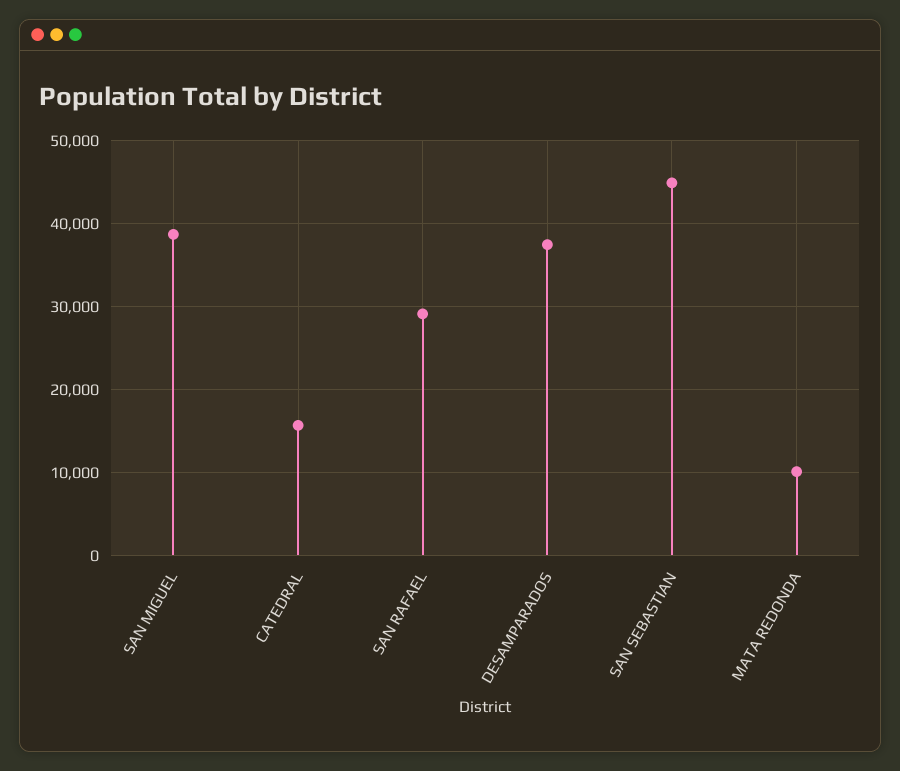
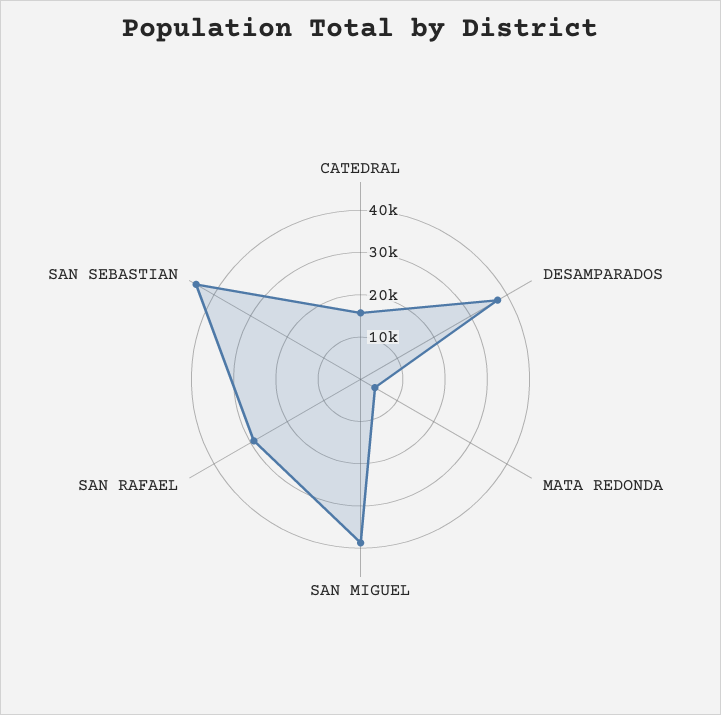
MATA REDONDA: 10000 -> 4000

